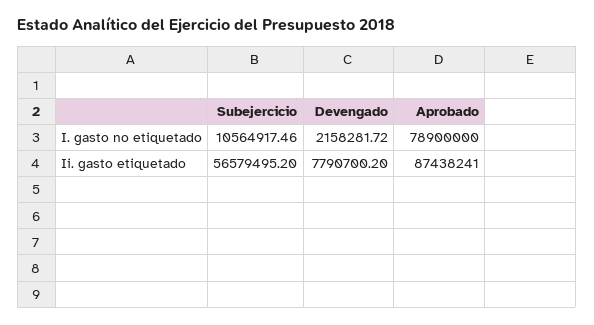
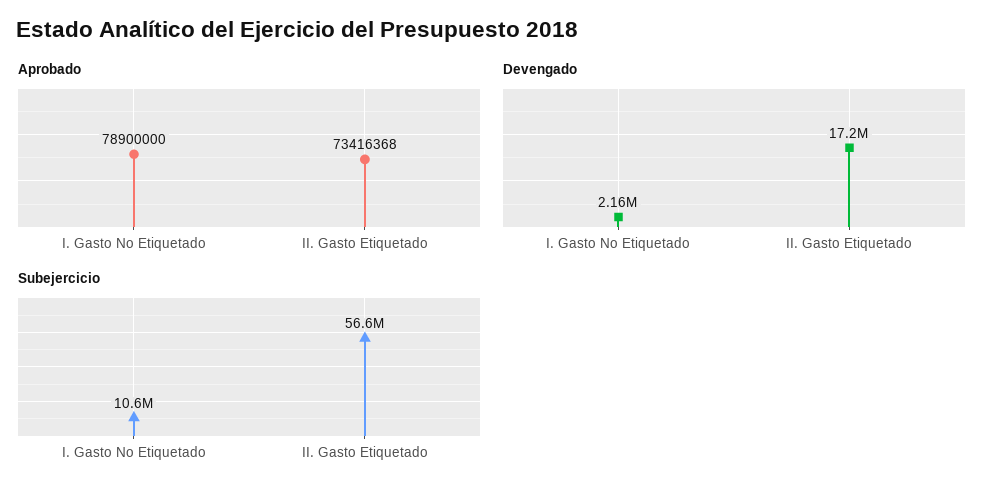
Devengado, Ii. gasto etiquetado: 7790700.2 -> 17200000
Aprobado, Ii. gasto etiquetado: 87438241 -> 73416368

